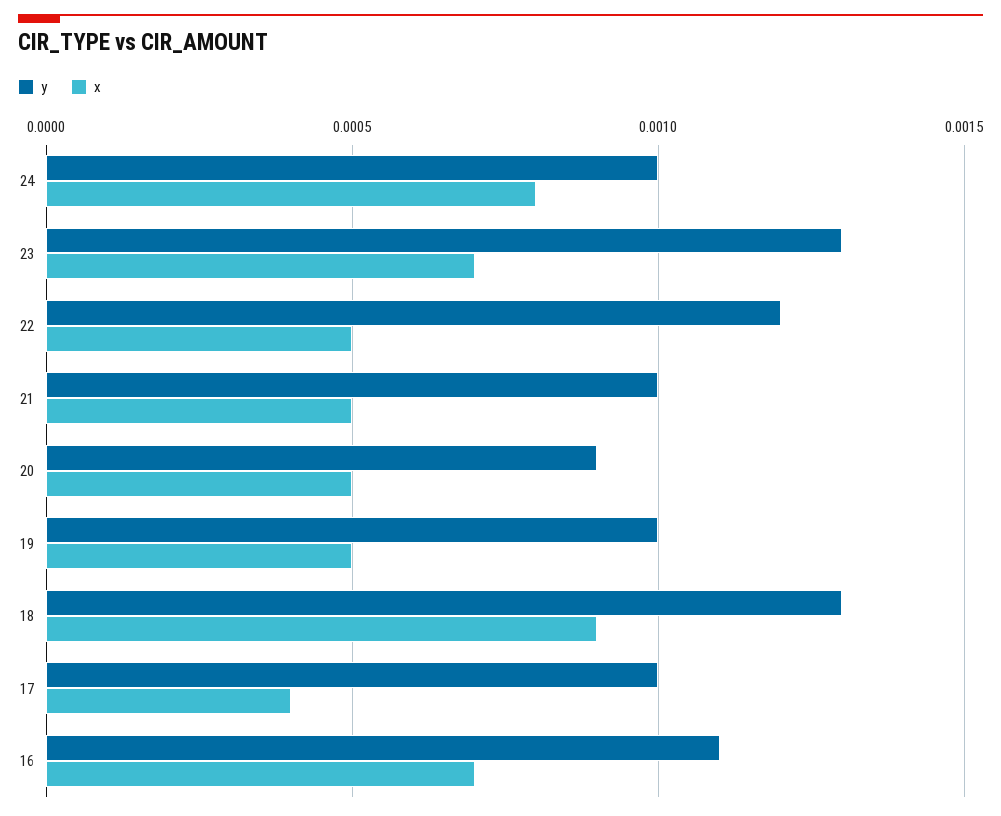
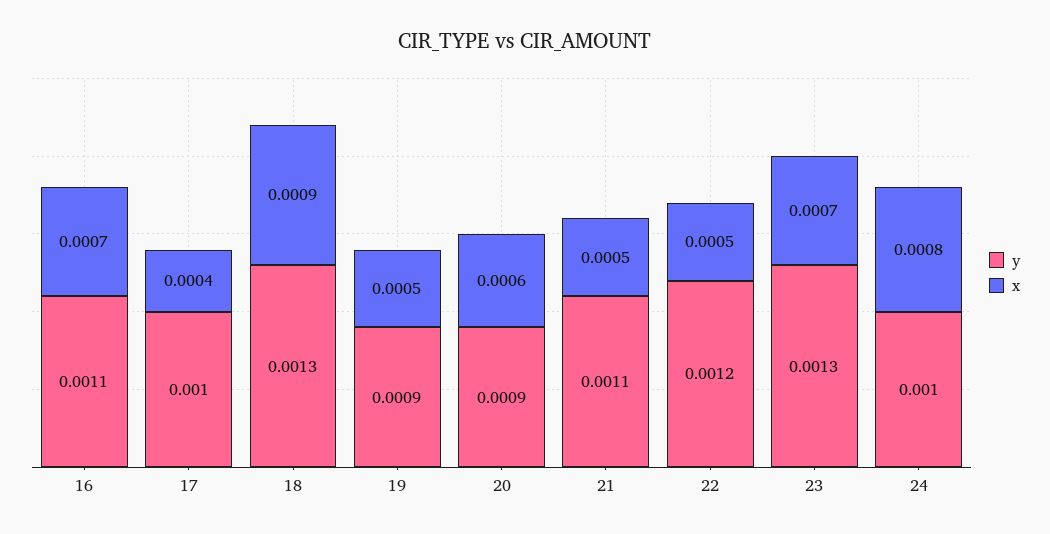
y, 21: 0.001 -> 0.0011
x, 20: 0.0005 -> 0.0006
y, 19: 0.001 -> 0.0009

